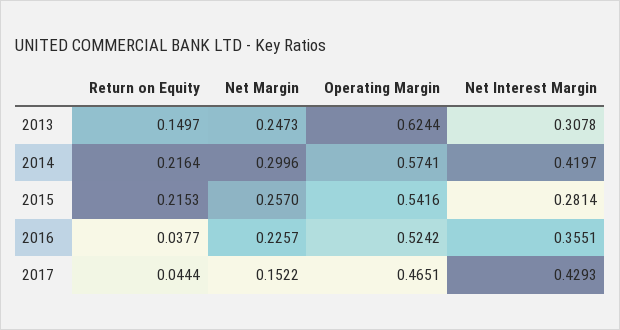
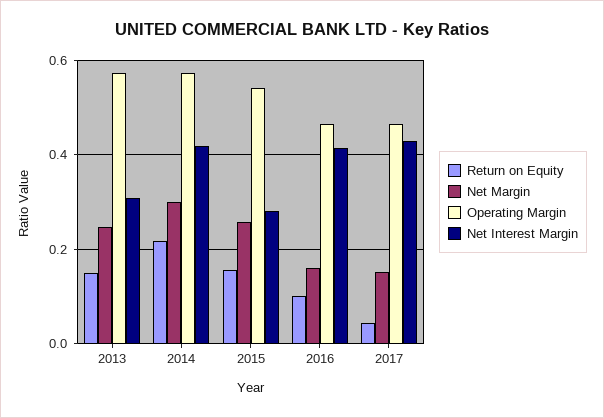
Operating Margin, 2013: 0.6244 -> 0.58
Return on Equity, 2015: 0.2153 -> 0.16
Return on Equity, 2016: 0.0377 -> 0.1
Net Margin, 2016: 0.2257 -> 0.16
Operating Margin, 2016: 0.5242 -> 0.46
Net Interest Margin, 2016: 0.3551 -> 0.42

